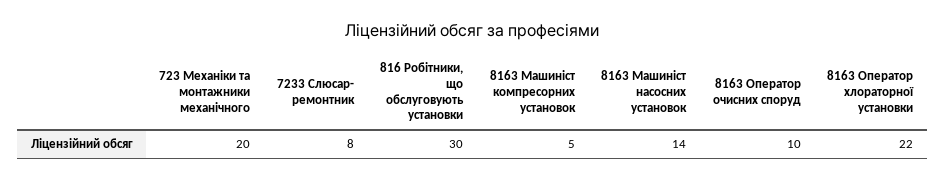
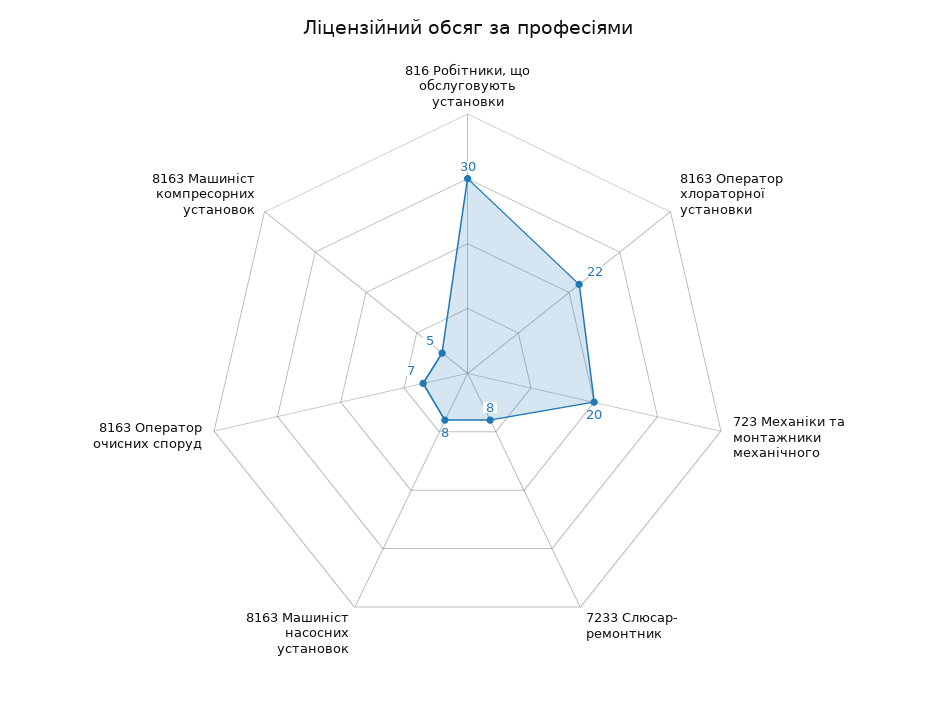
8163 Машиніст насосних установок: 14 -> 8
8163 Оператор очисних споруд: 10 -> 7

